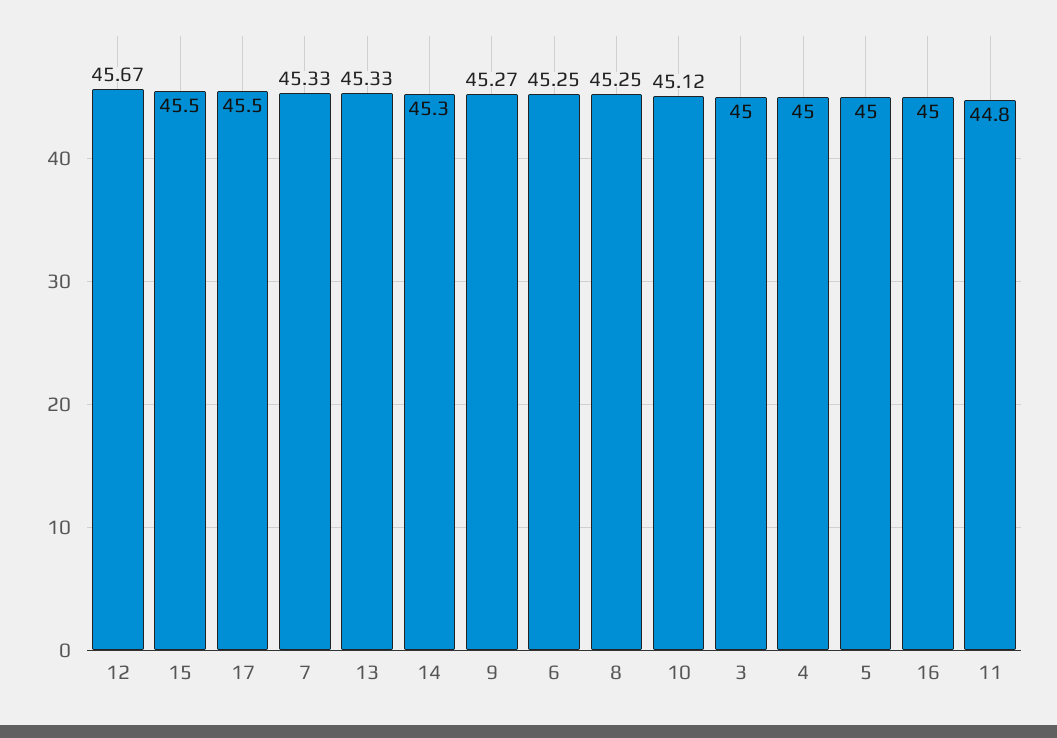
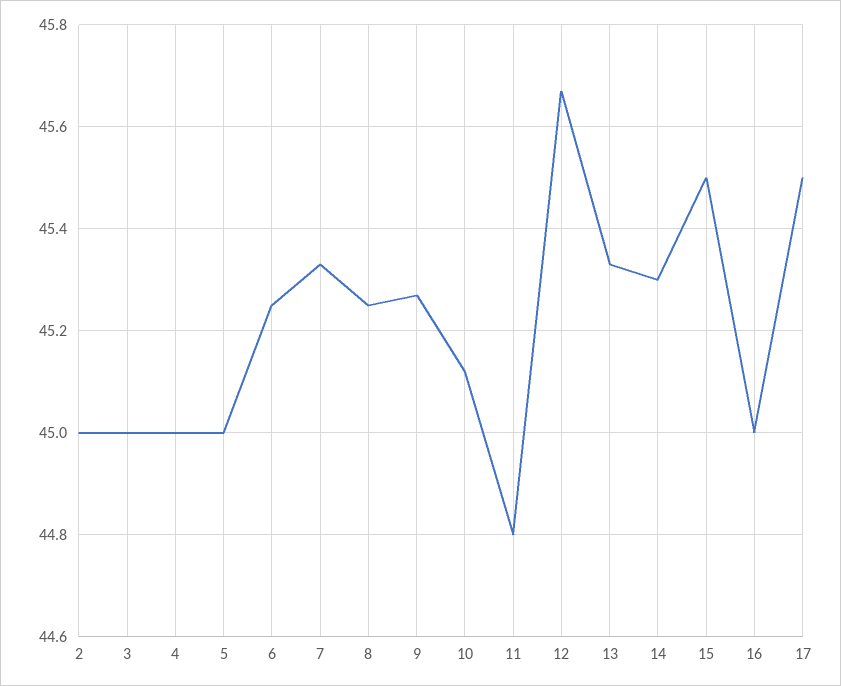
2: none -> 45

